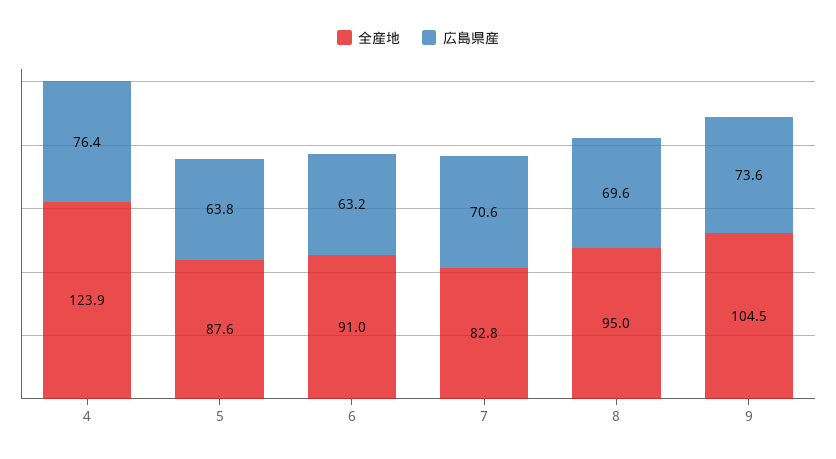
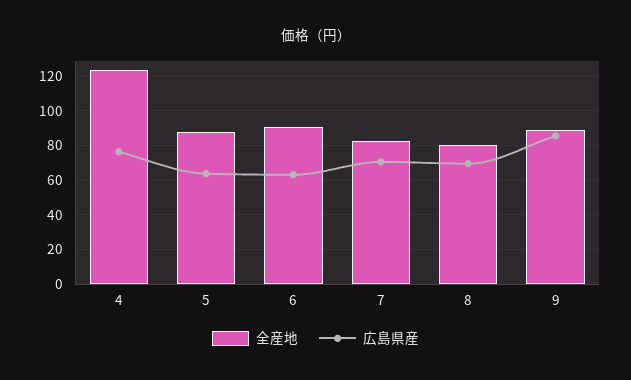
全産地, 8: 95 -> 80
全産地, 9: 104.5 -> 90
広島県産, 9: 73.6 -> 85

